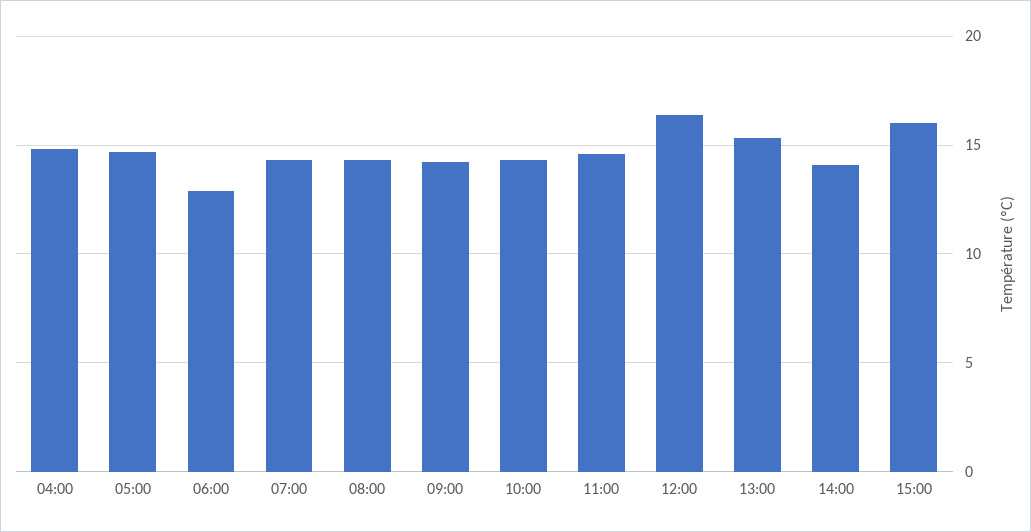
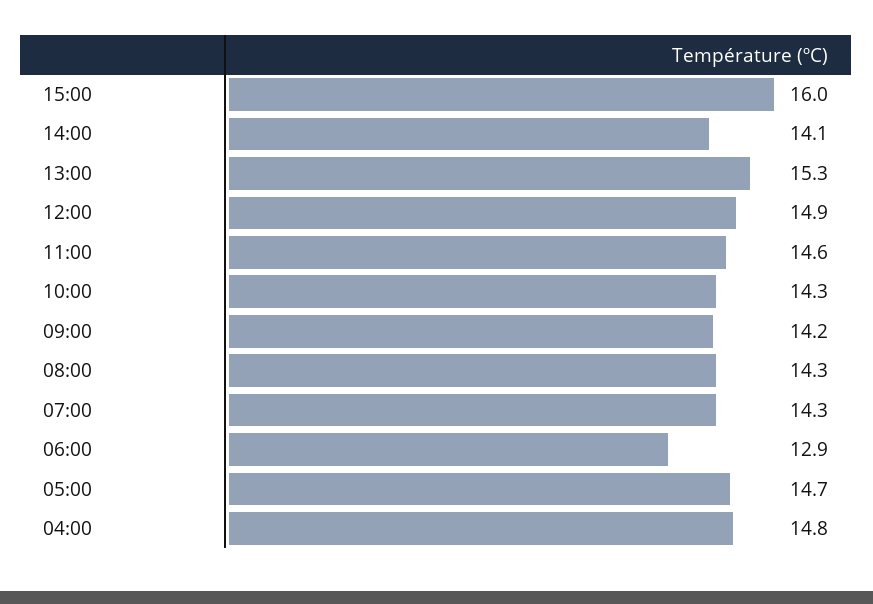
12:00: 16.5 -> 14.9

